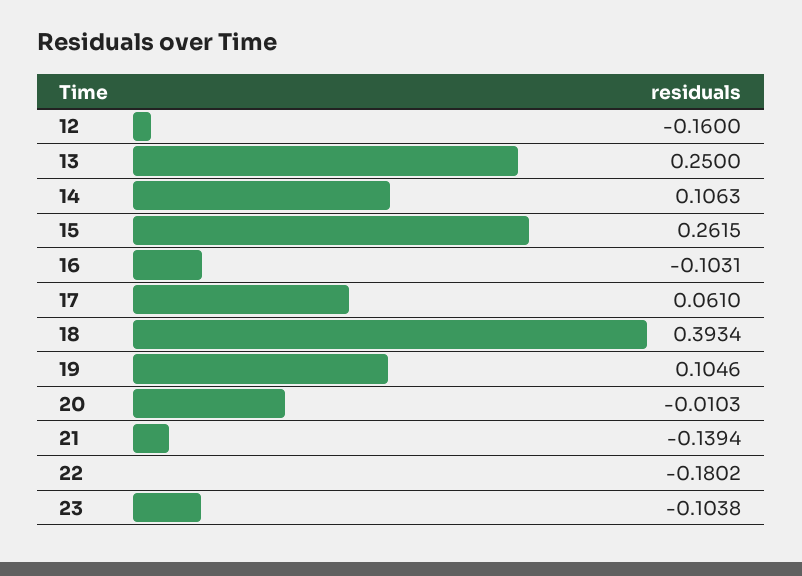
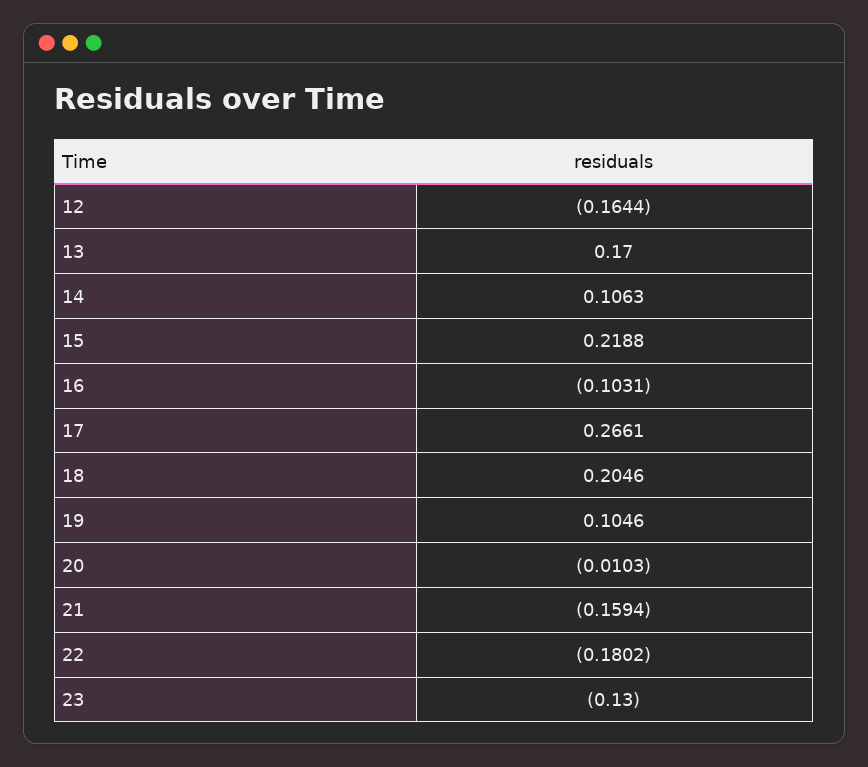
12: -0.16 -> -0.1644
13: 0.25 -> 0.17
15: 0.2615 -> 0.2188
17: 0.061 -> 0.2661
18: 0.3934 -> 0.2046
21: -0.1394 -> -0.1594
23: -0.1038 -> -0.13

